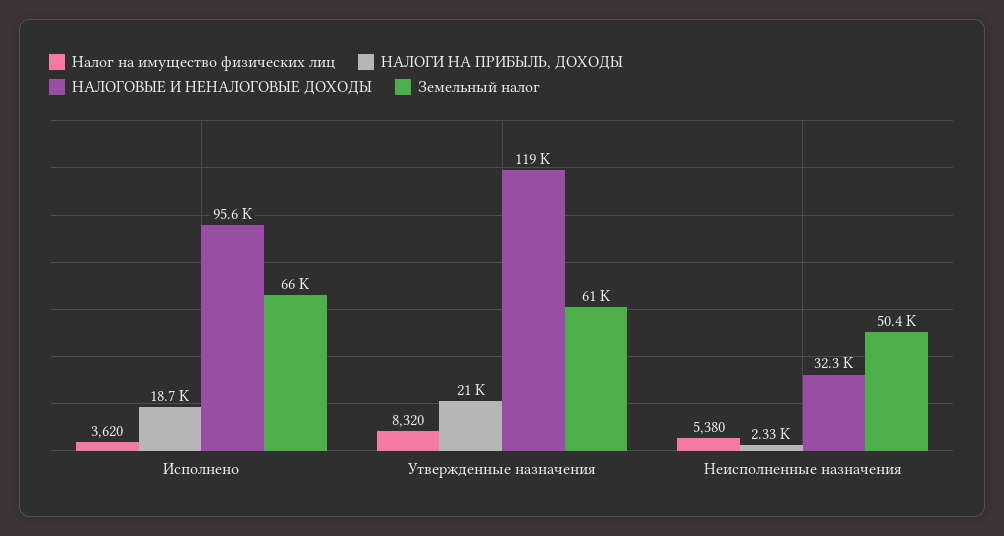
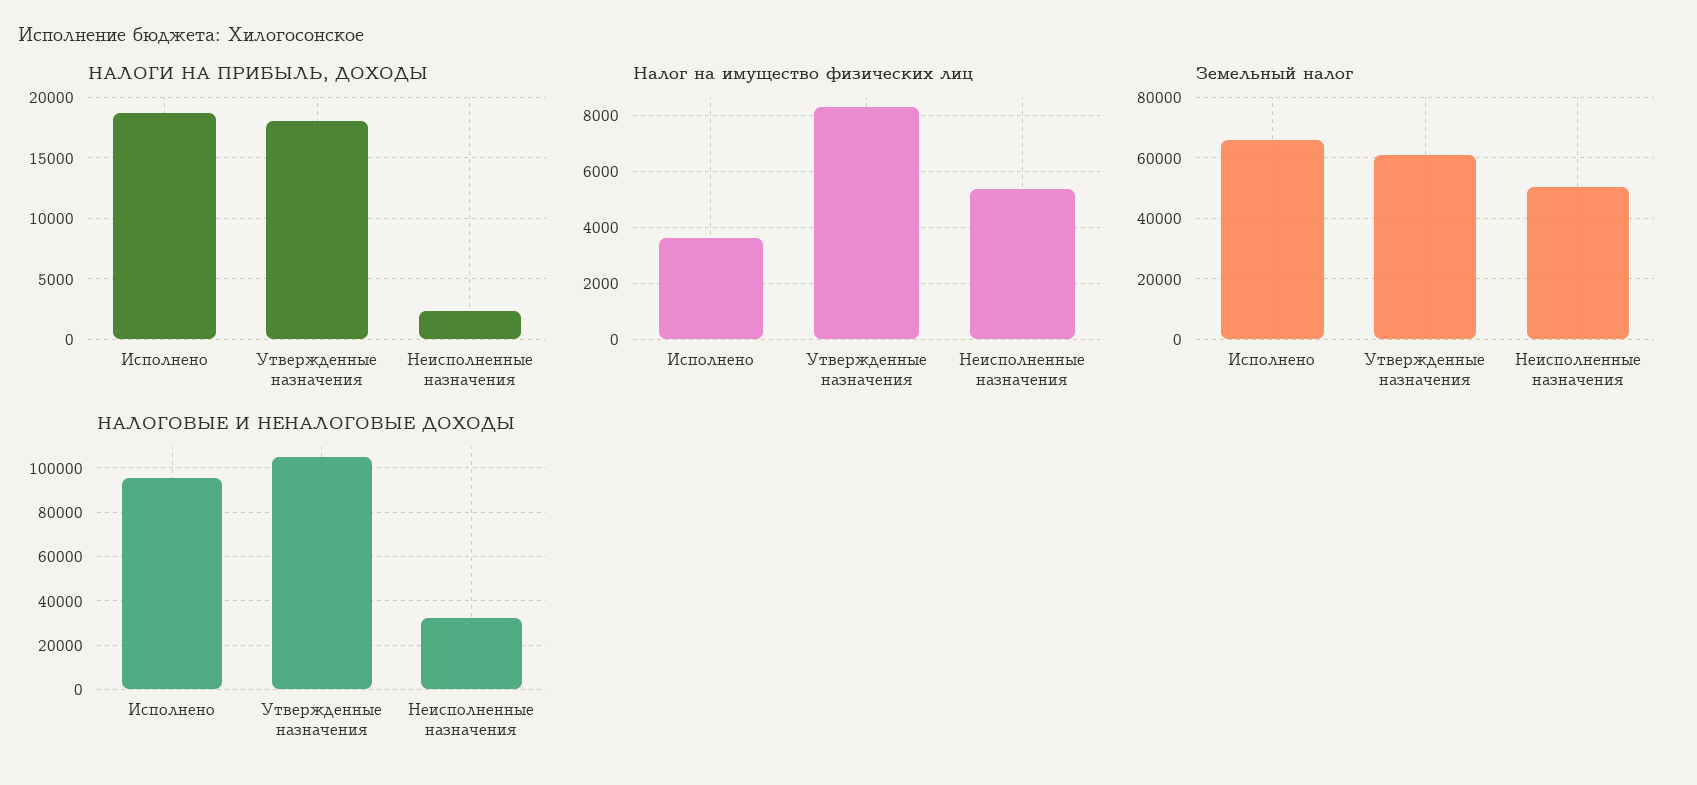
НАЛОГИ НА ПРИБЫЛЬ, ДОХОДЫ, Утвержденные назначения: 21000 -> 18000
НАЛОГОВЫЕ И НЕНАЛОГОВЫЕ ДОХОДЫ, Утвержденные назначения: 119000 -> 105000

